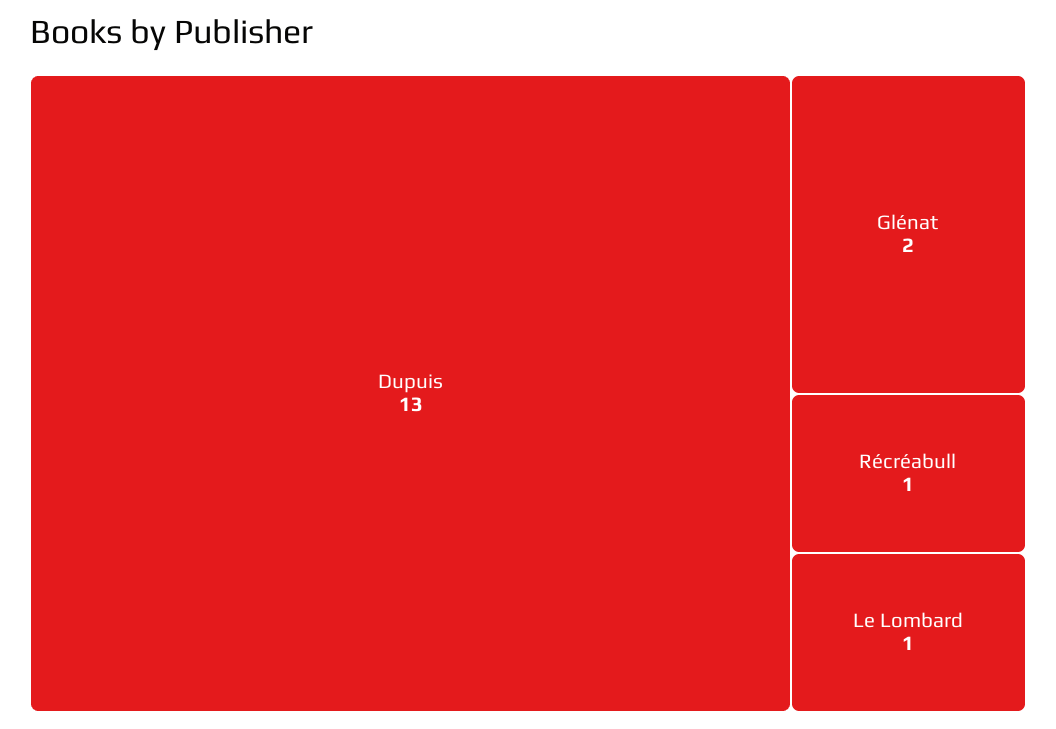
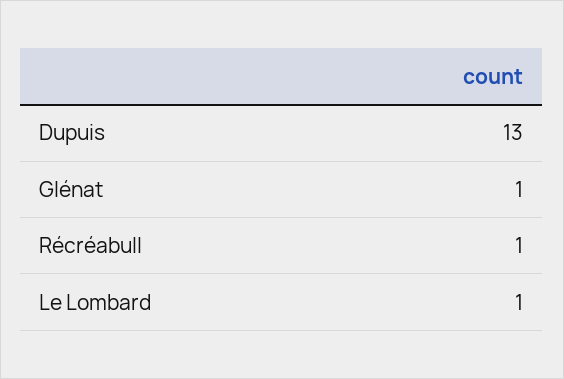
Glénat: 2 -> 1

